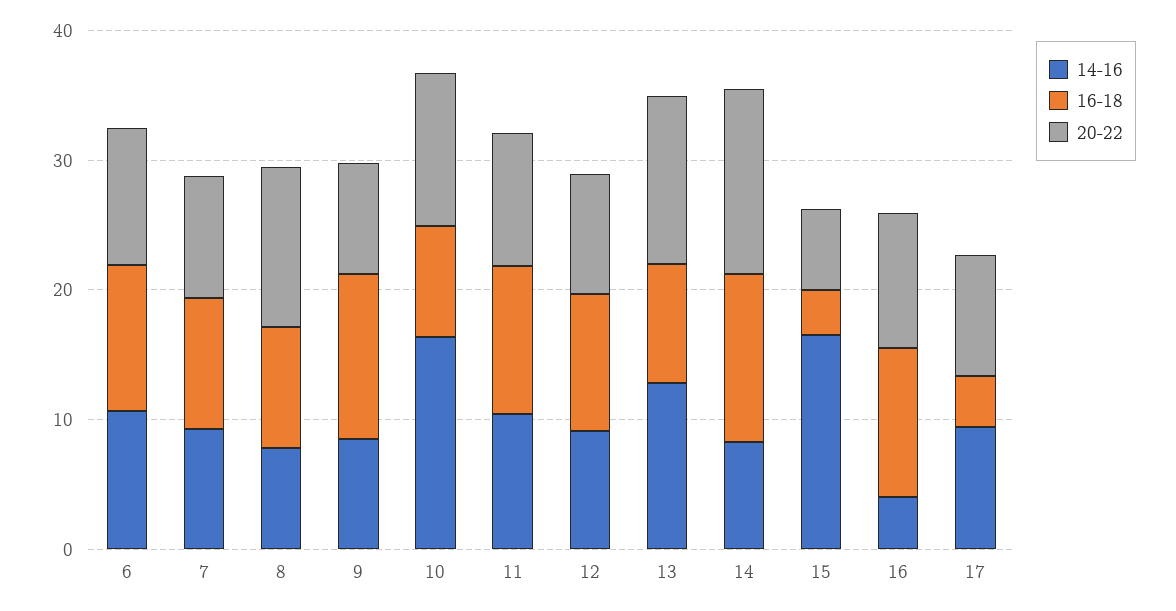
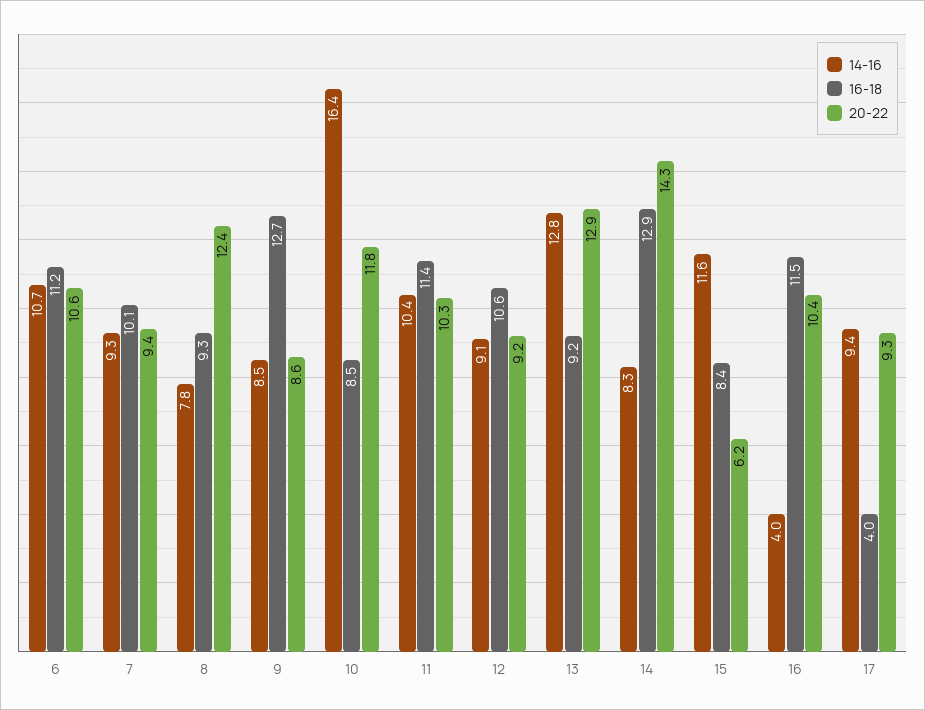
14-16, 15: 16 -> 11.6
16-18, 15: 4 -> 8.4

